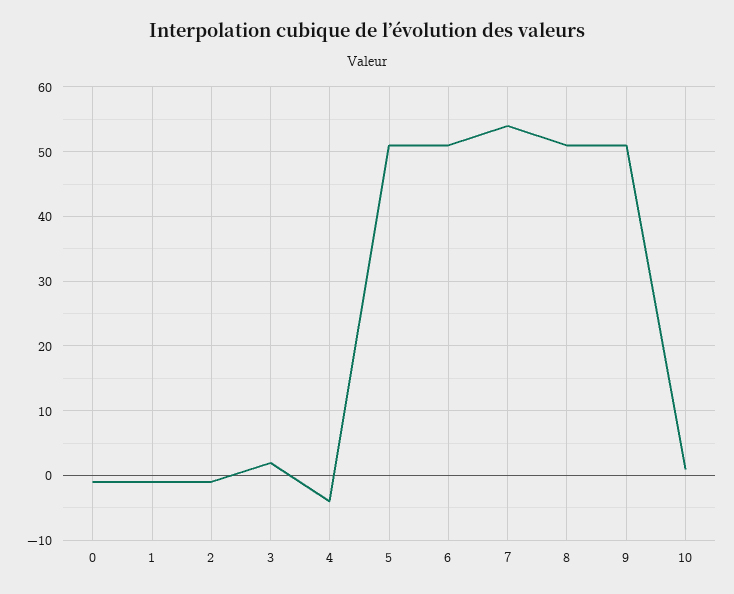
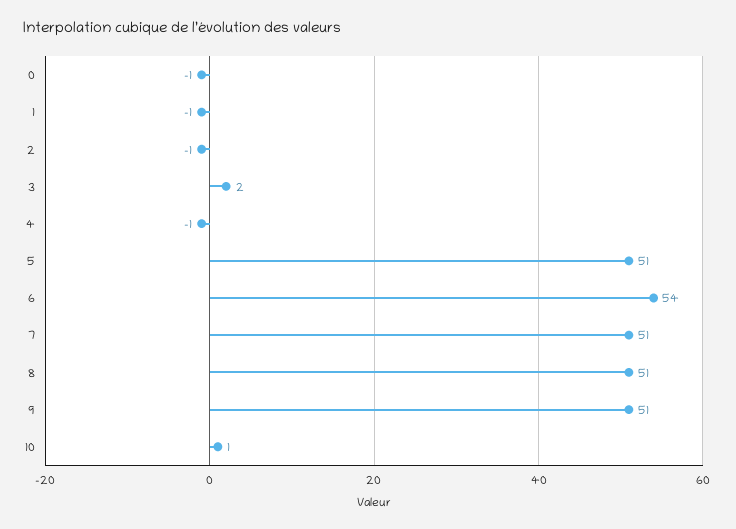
4: -4 -> -1
6: 51 -> 54
7: 54 -> 51

